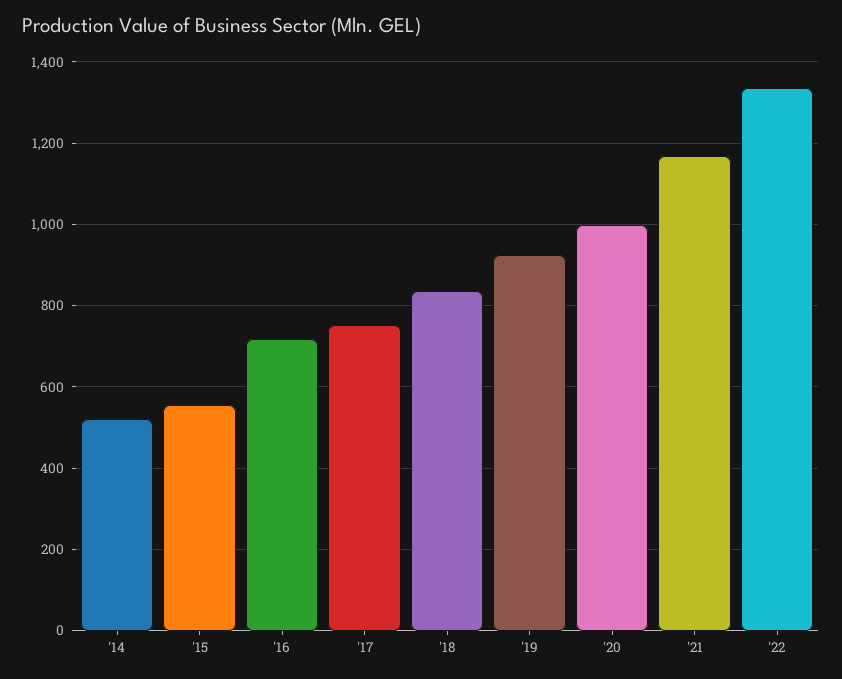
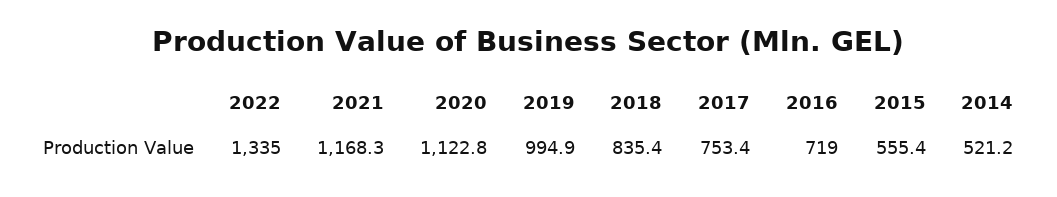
'19: 920 -> 994.9
'20: 1000 -> 1122.8

